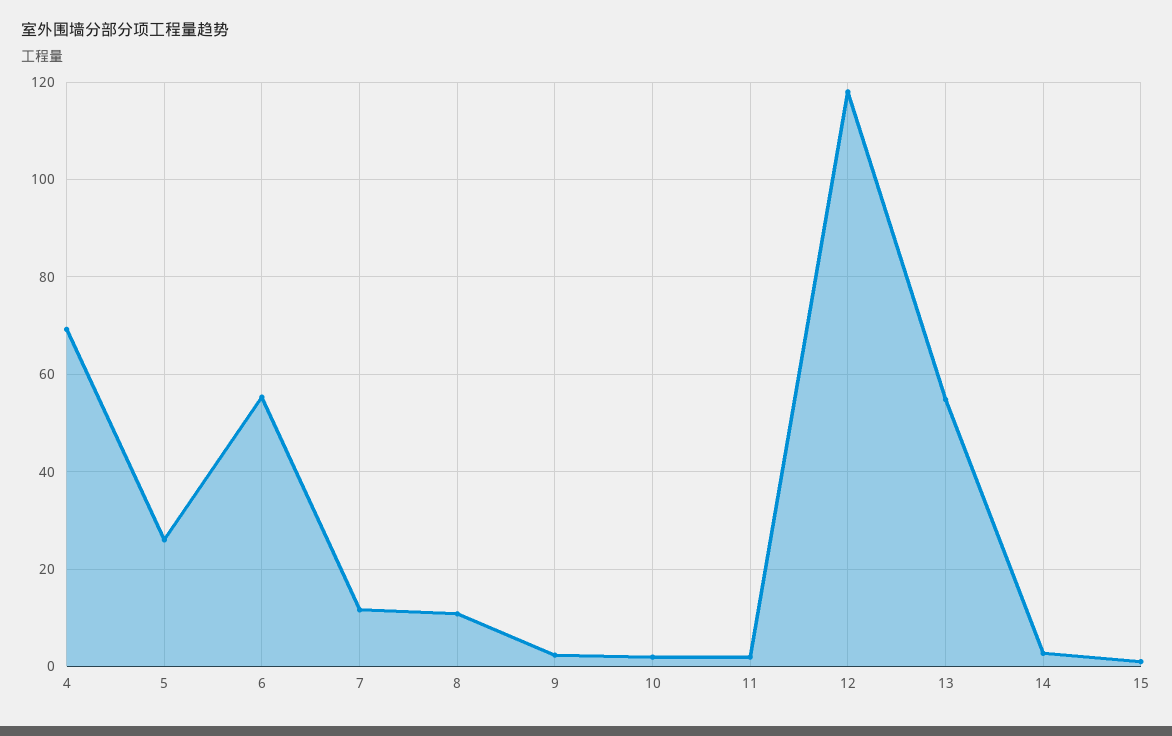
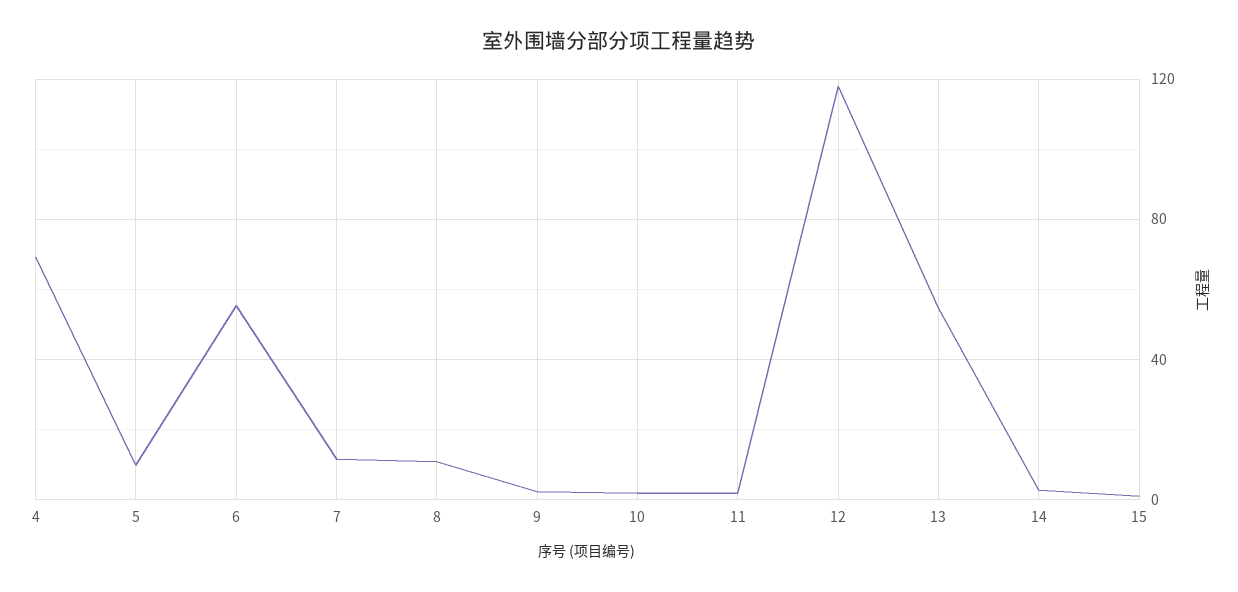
5: 26 -> 10

